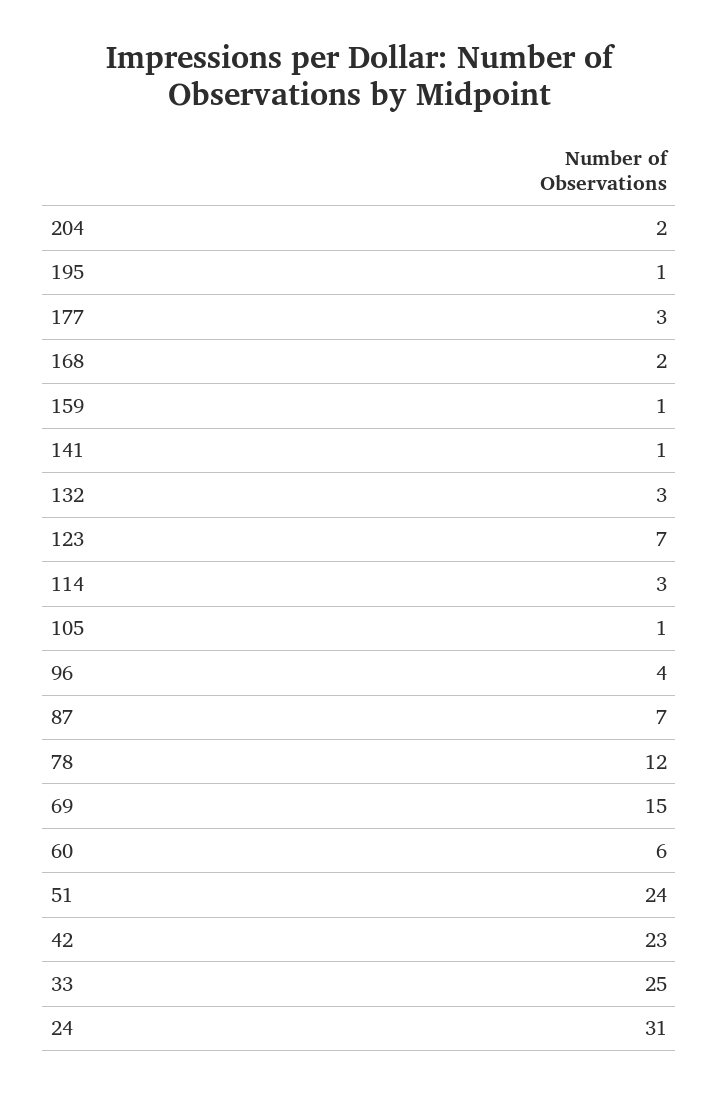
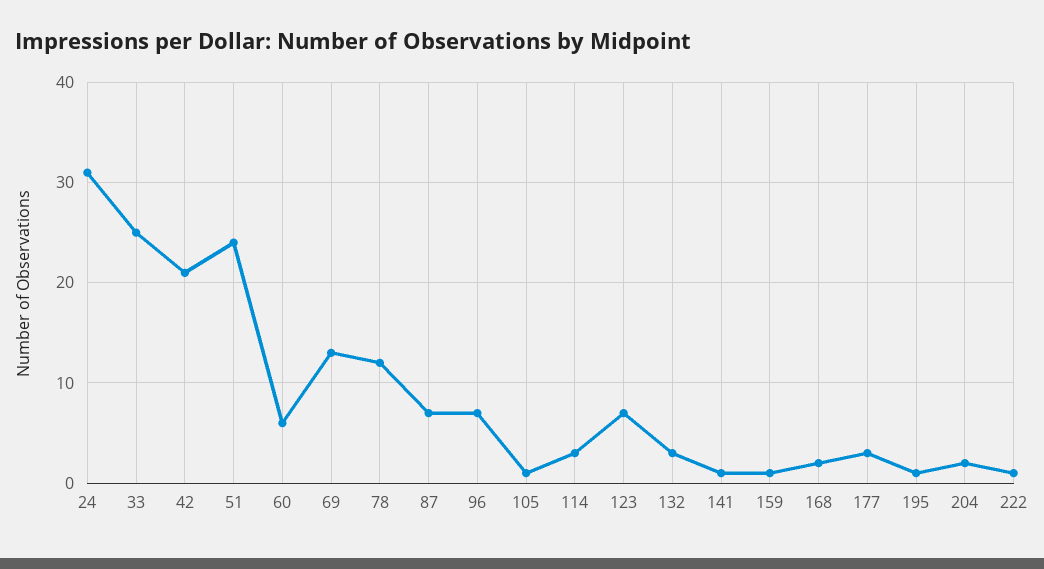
96: 4 -> 7
69: 15 -> 13
42: 23 -> 21
222: none -> 1

